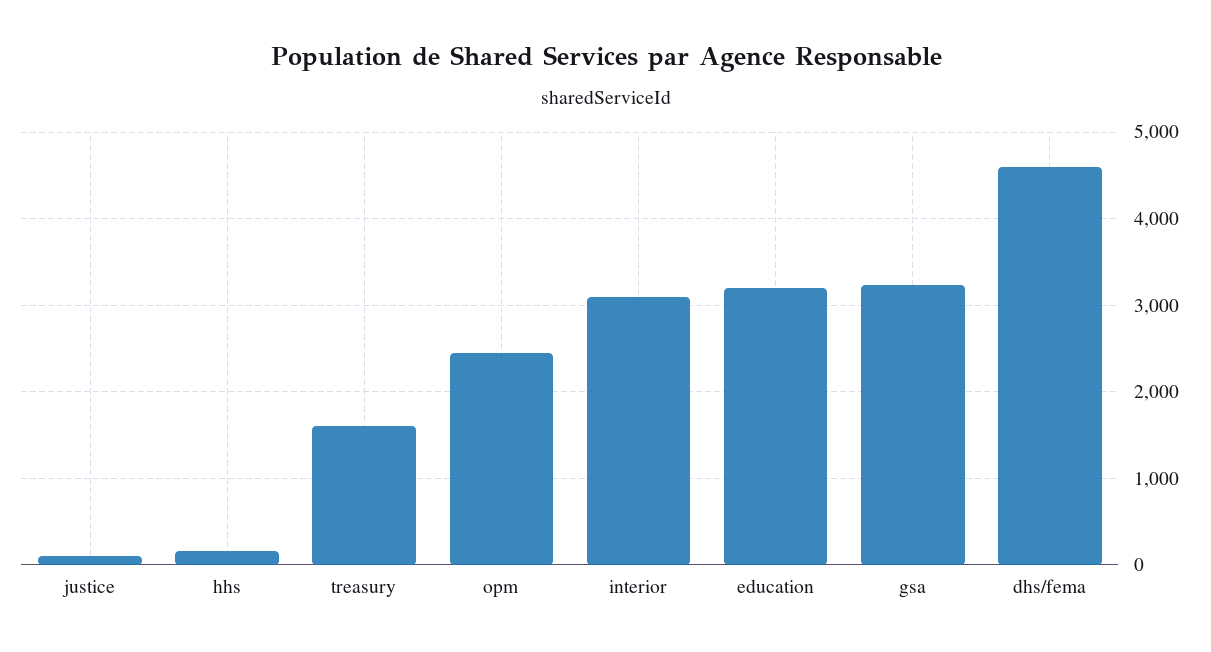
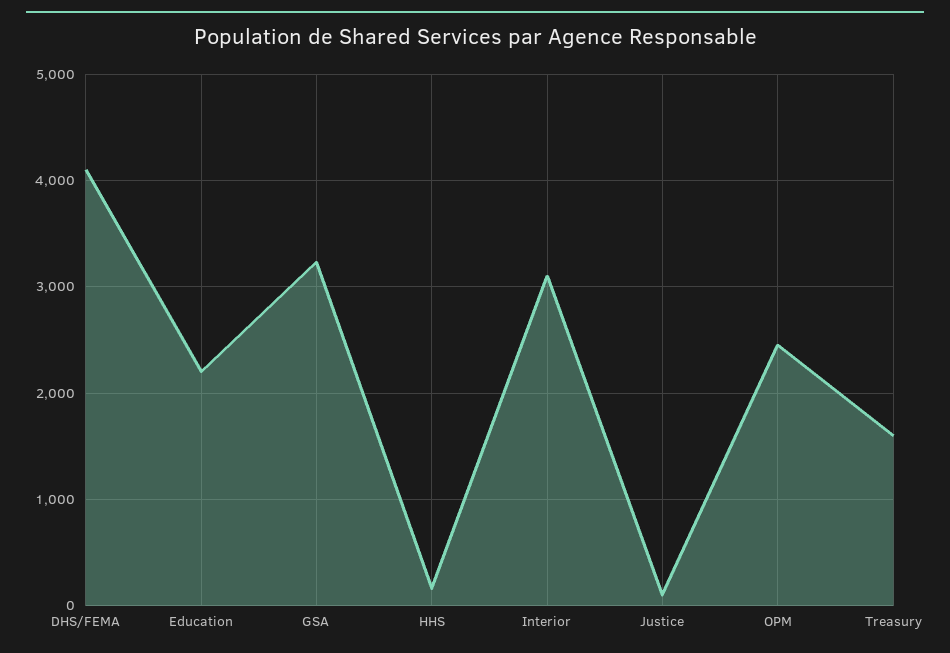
education: 3200 -> 2200
dhs/fema: 4600 -> 4100

